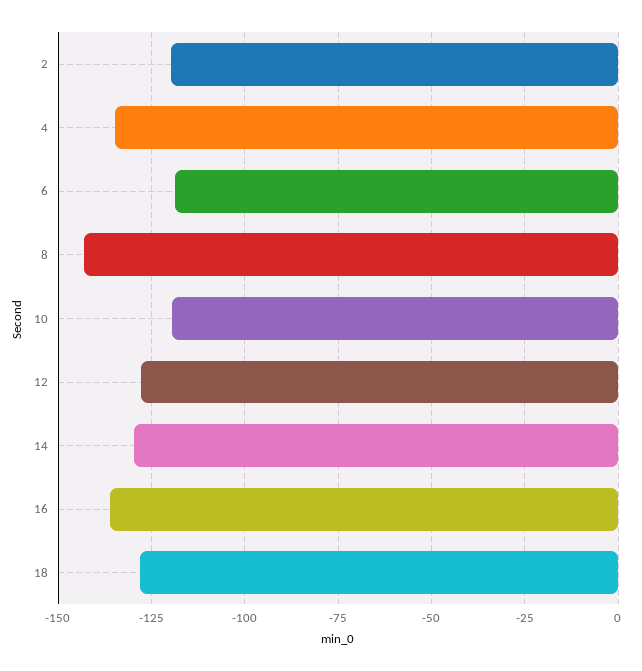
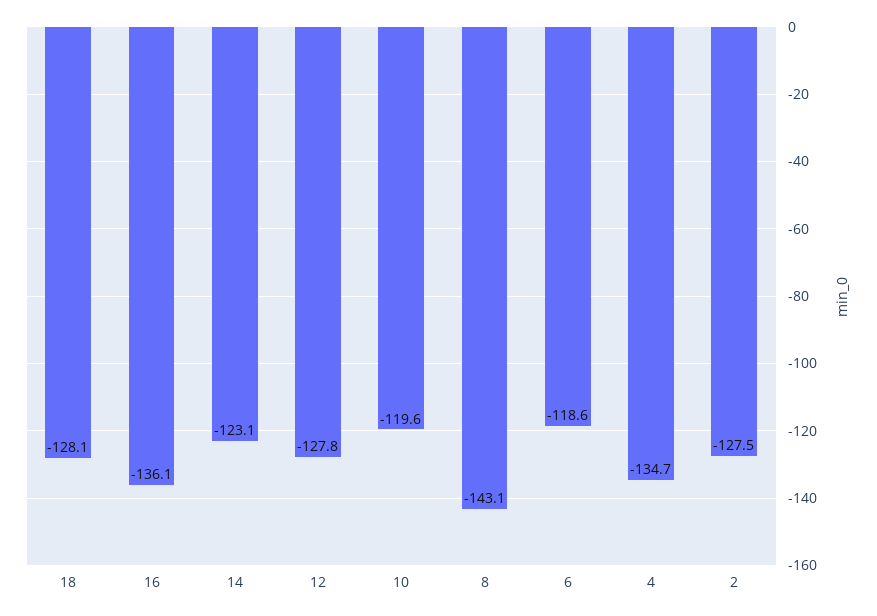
2: -120 -> -127.5
14: -130 -> -123.1

